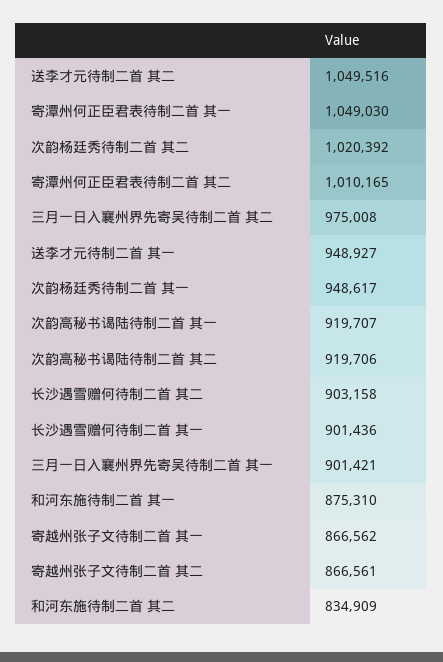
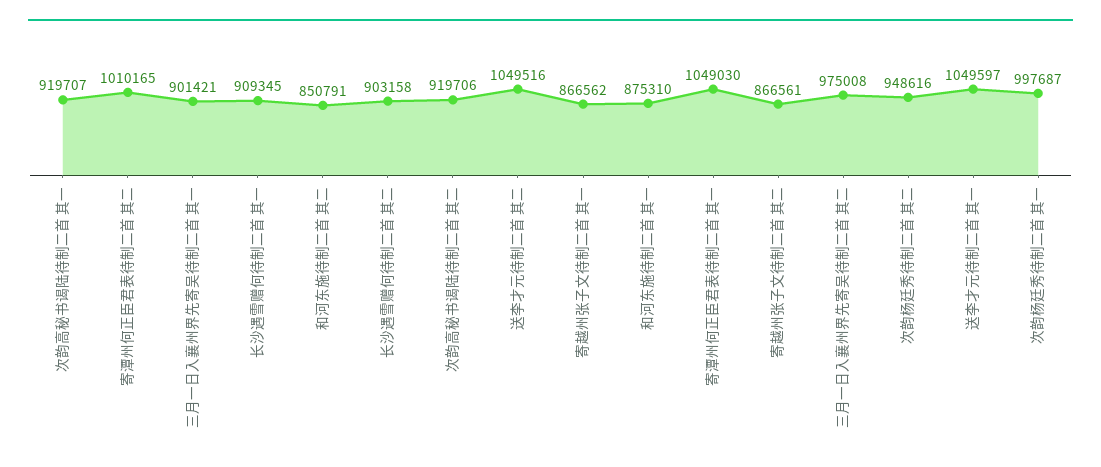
次韵杨廷秀待制二首 其二: 1020392 -> 948616
送李才元待制二首 其一: 948927 -> 1049597
次韵杨廷秀待制二首 其一: 948617 -> 997687
长沙遇雪赠何待制二首 其一: 901436 -> 909345
和河东施待制二首 其二: 834909 -> 850791

